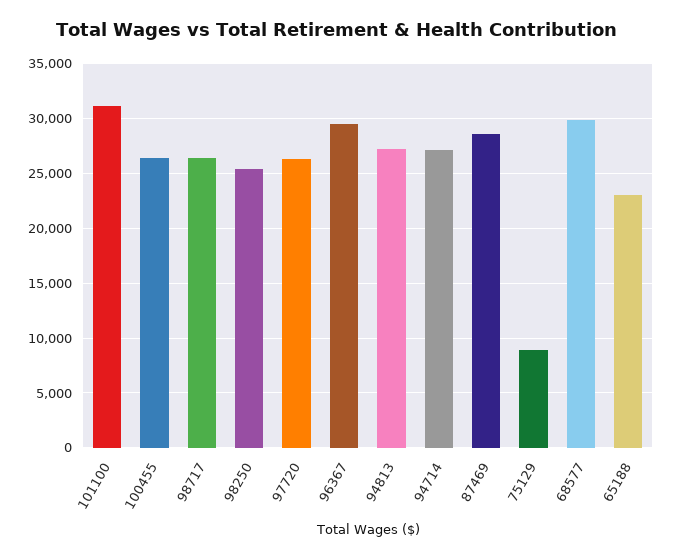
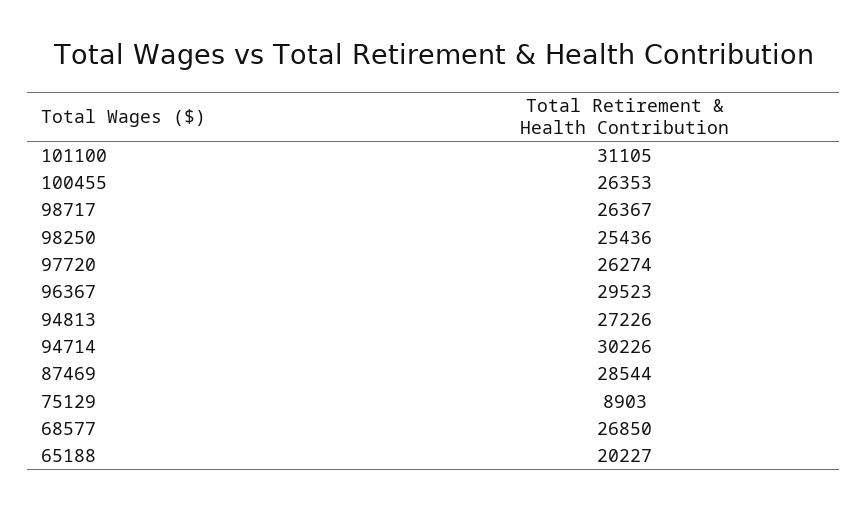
94714: 27000 -> 30226
68577: 30000 -> 26850
65188: 23000 -> 20227

